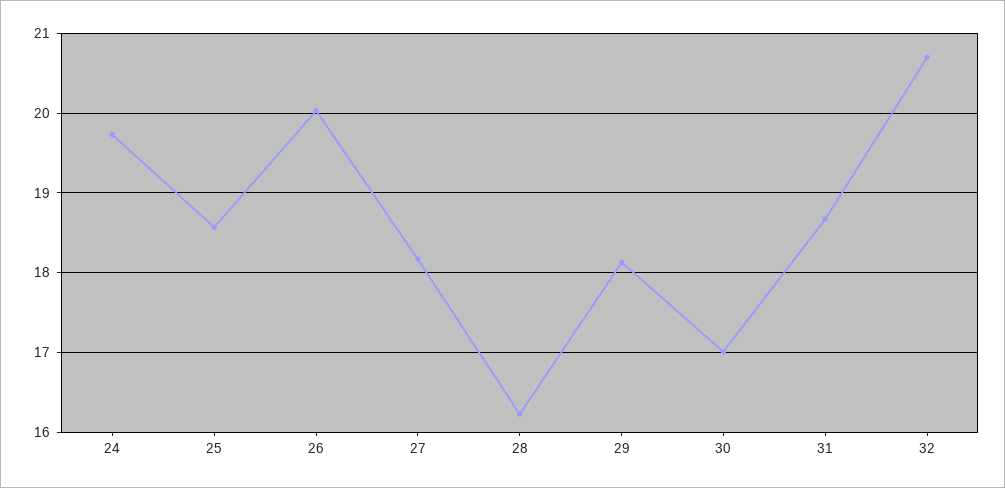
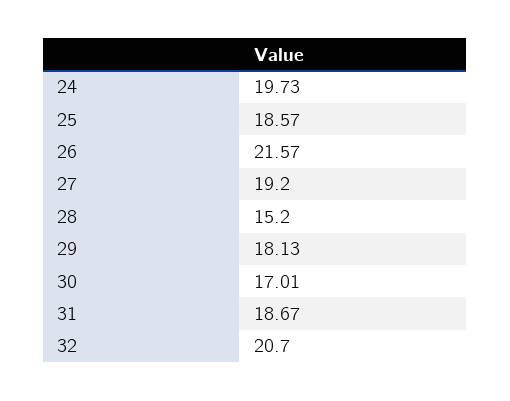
26: 20 -> 21.57
27: 18.2 -> 19.2
28: 16.2 -> 15.2

